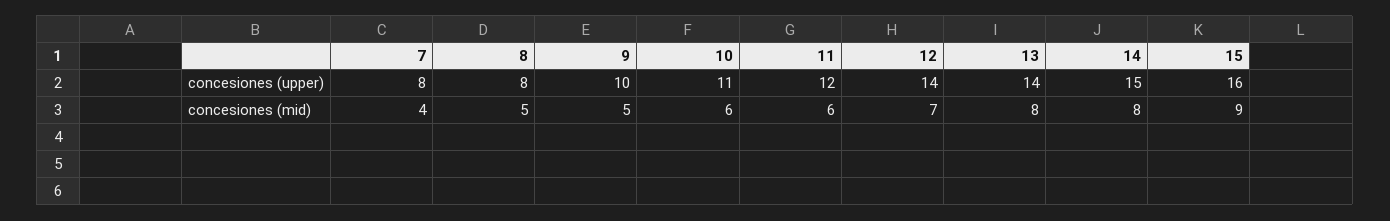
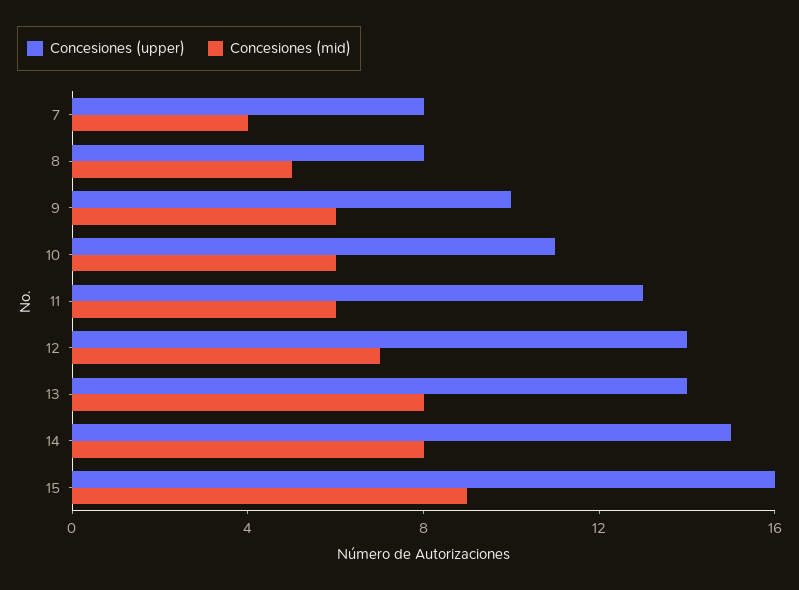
concesiones (upper), 11: 12 -> 13
concesiones (mid), 9: 5 -> 6

